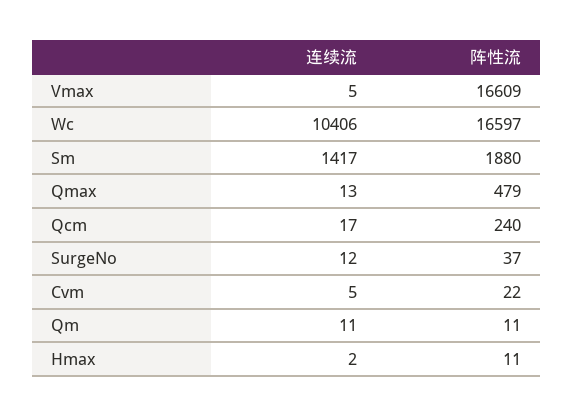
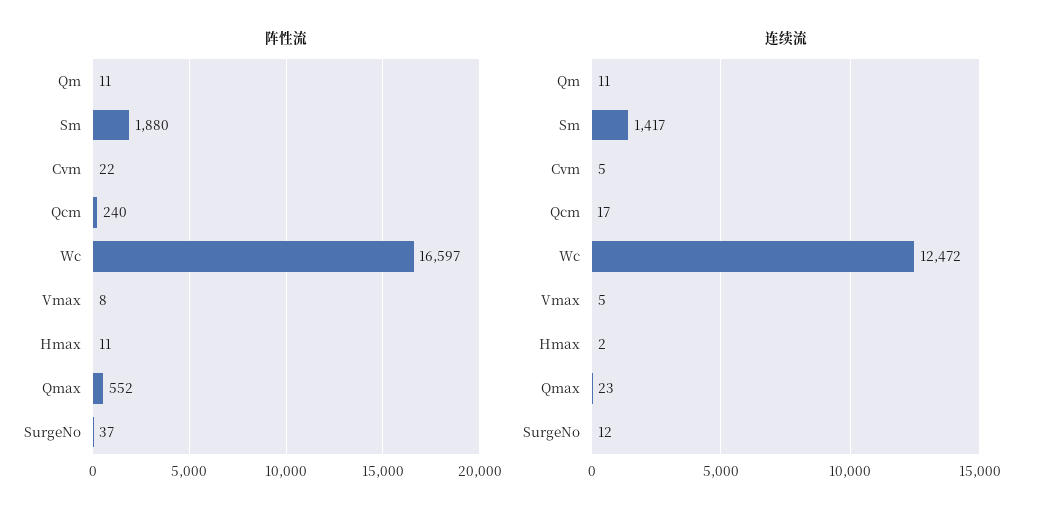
阵性流, Vmax: 16609 -> 8
连续流, Wc: 10406 -> 12472
连续流, Qmax: 13 -> 23
阵性流, Qmax: 479 -> 552

